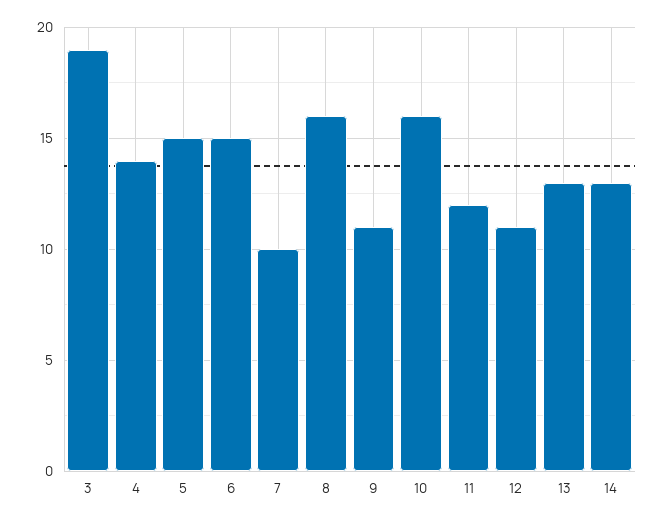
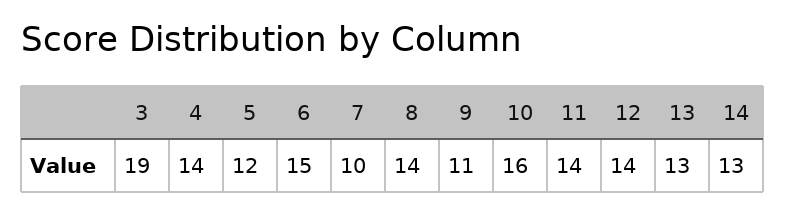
5: 15 -> 12
8: 16 -> 14
11: 12 -> 14
12: 11 -> 14

